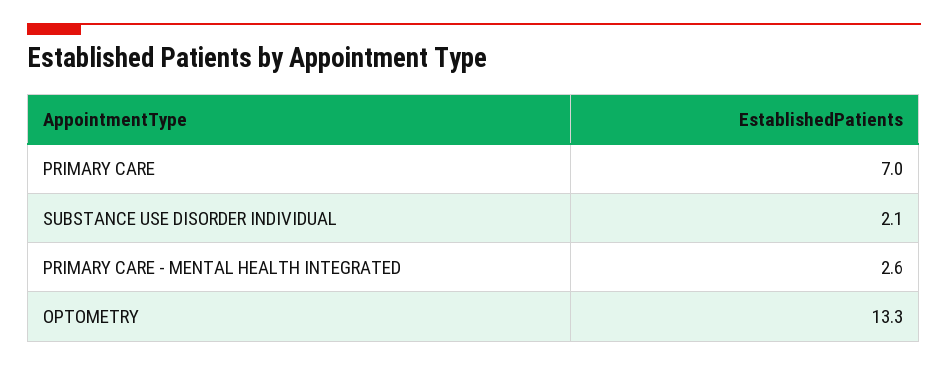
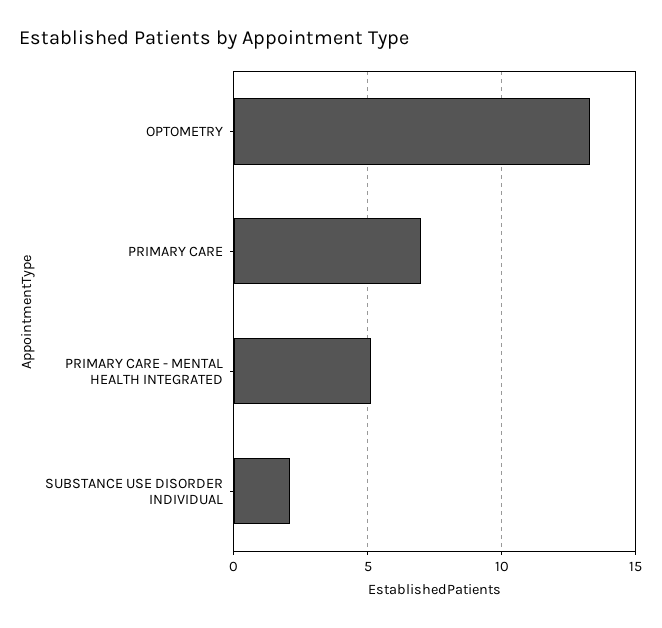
PRIMARY CARE - MENTAL HEALTH INTEGRATED: 2.6 -> 5

